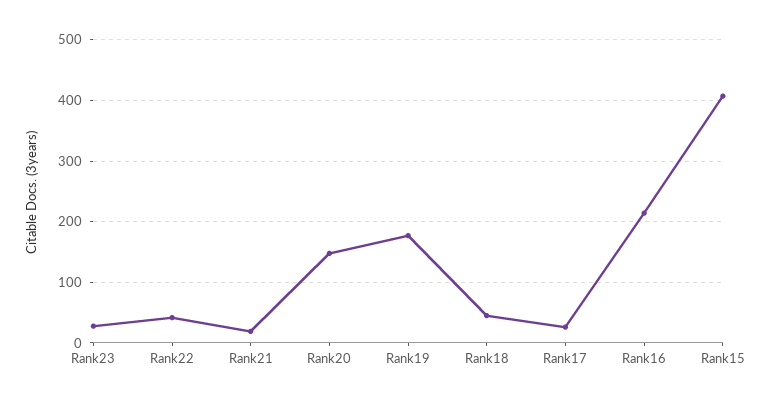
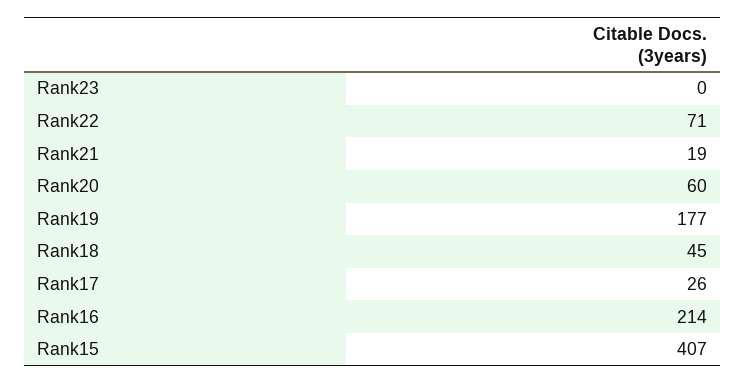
Rank23: 30 -> 0
Rank22: 40 -> 71
Rank20: 150 -> 60

